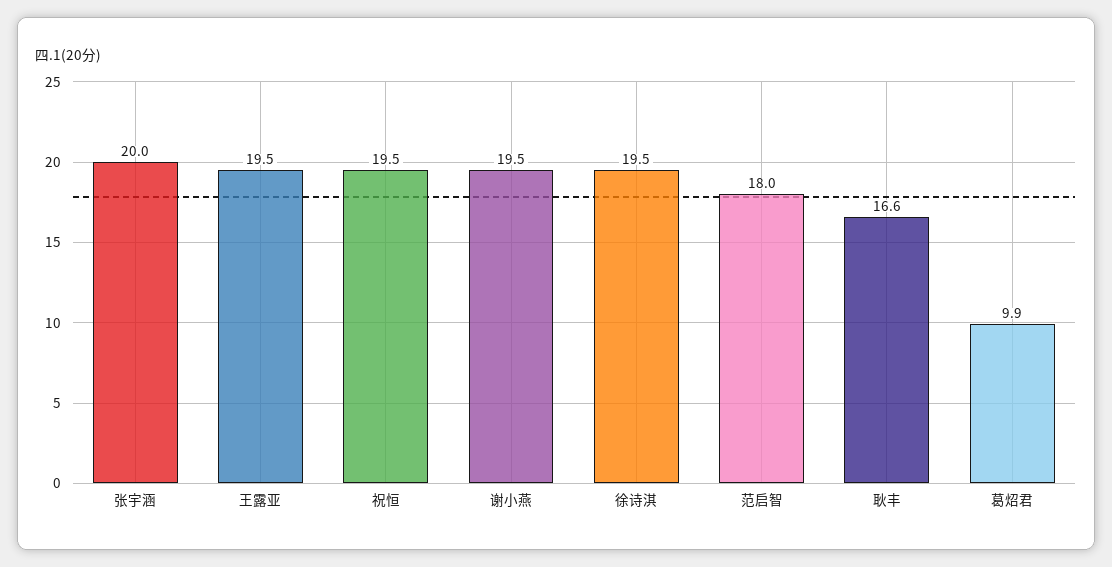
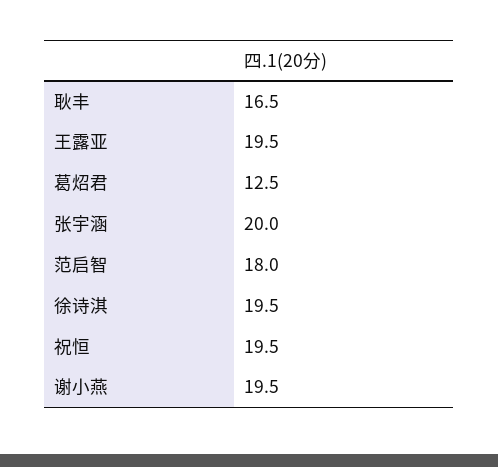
耿丰: 16.6 -> 16.5
葛炤君: 9.9 -> 12.5

